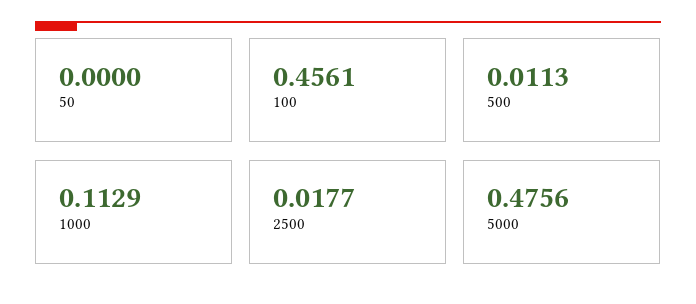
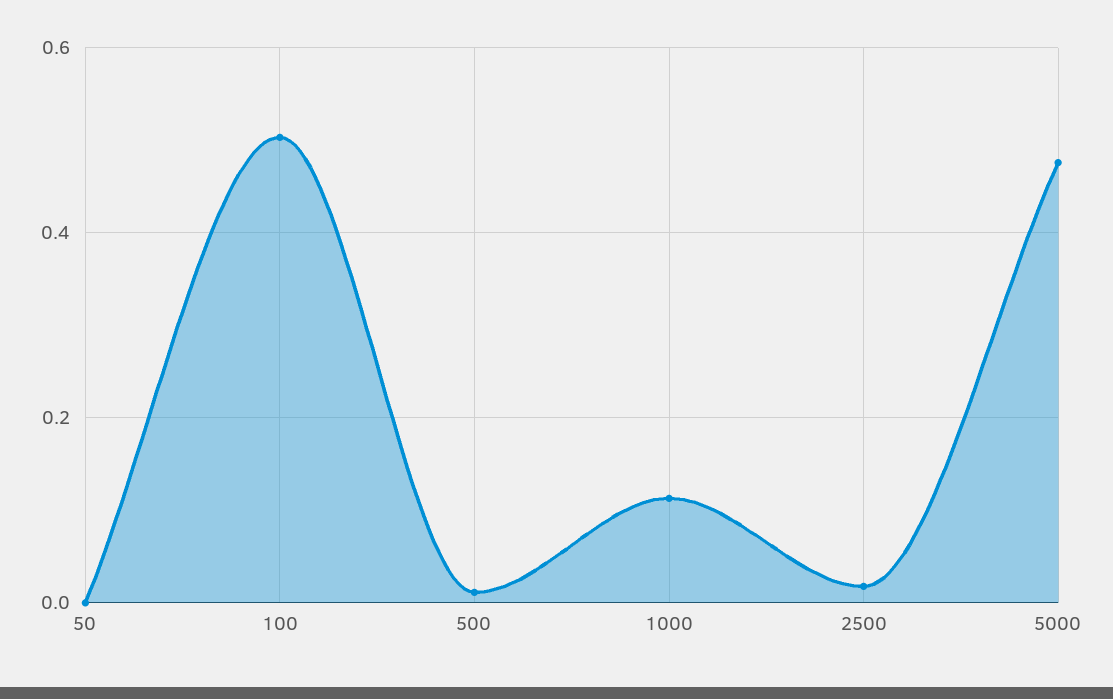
100: 0.4561 -> 0.5

